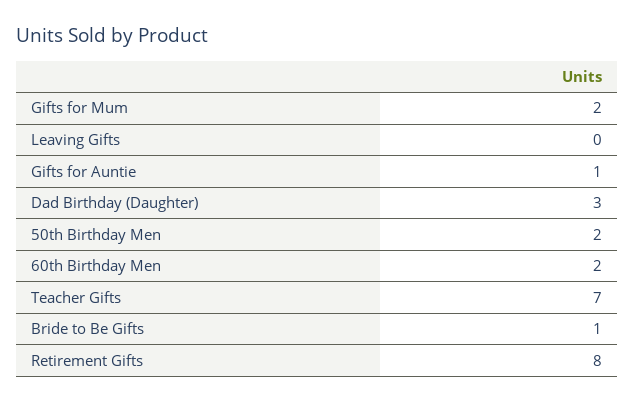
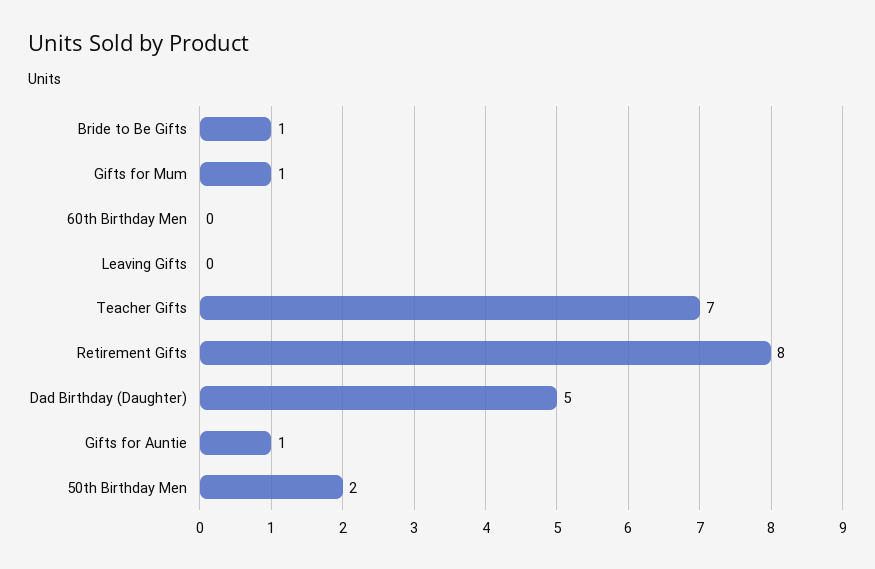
Gifts for Mum: 2 -> 1
Dad Birthday (Daughter): 3 -> 5
60th Birthday Men: 2 -> 0

